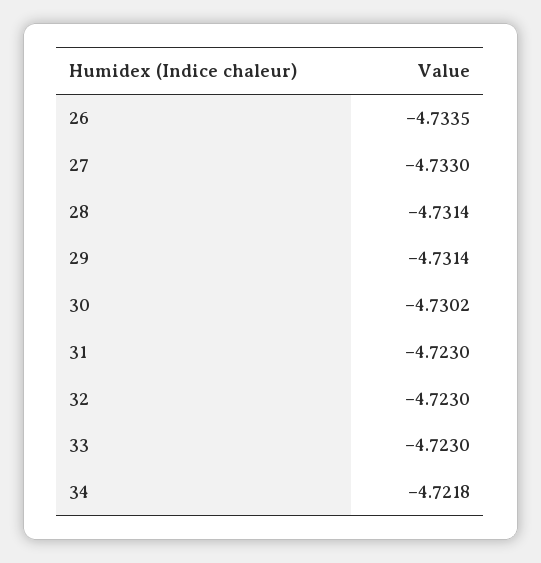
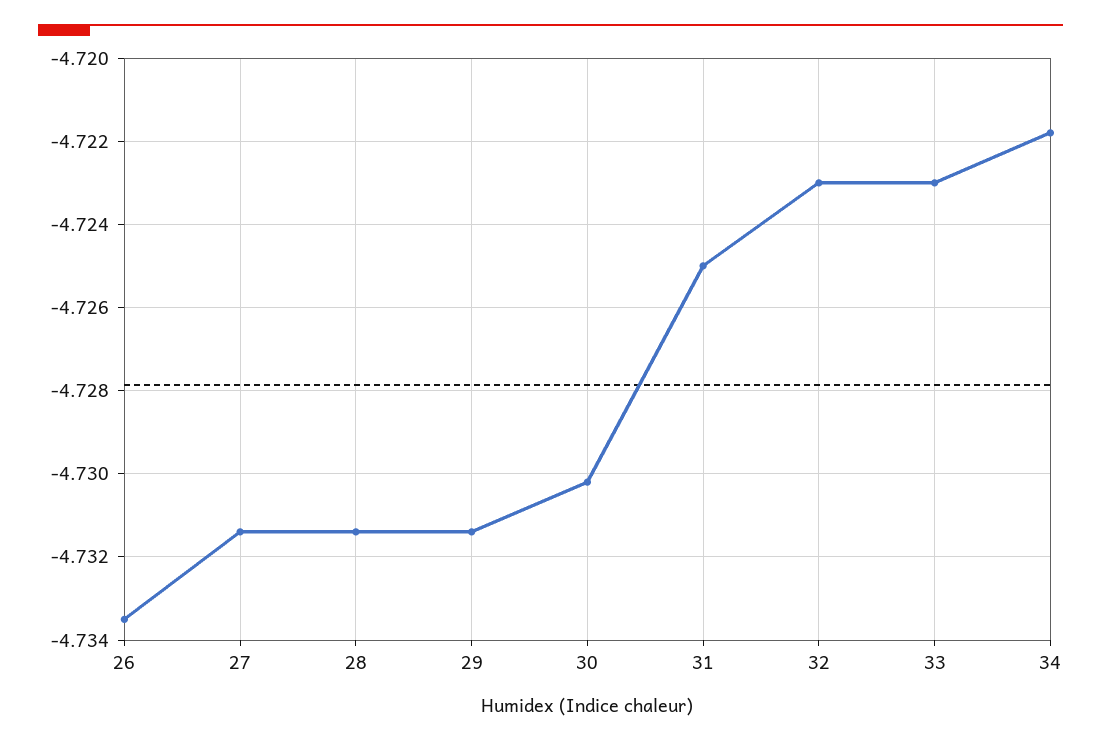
27: -4.733 -> -4.7315
31: -4.723 -> -4.725

